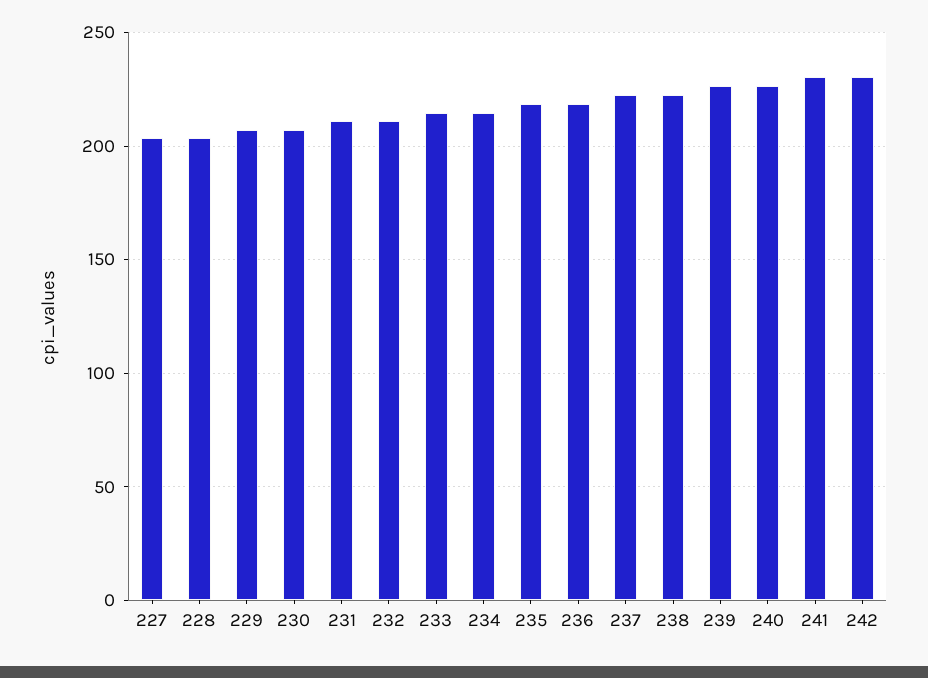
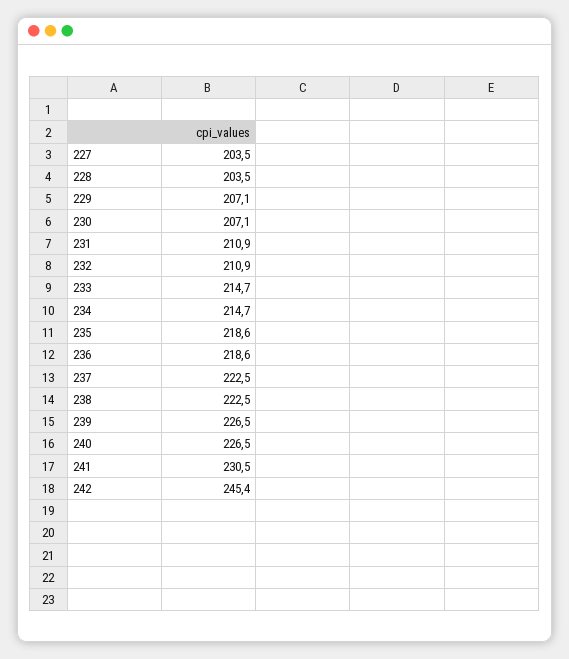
242: 230 -> 245.4

